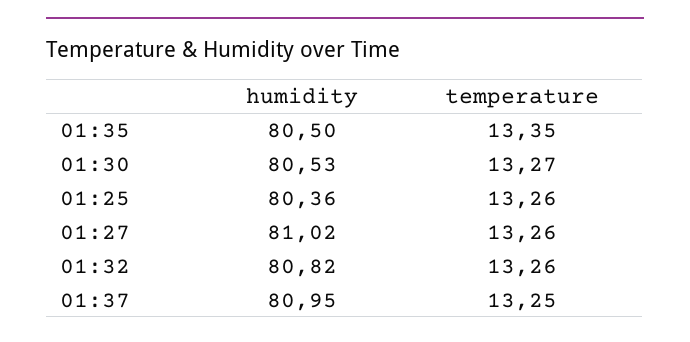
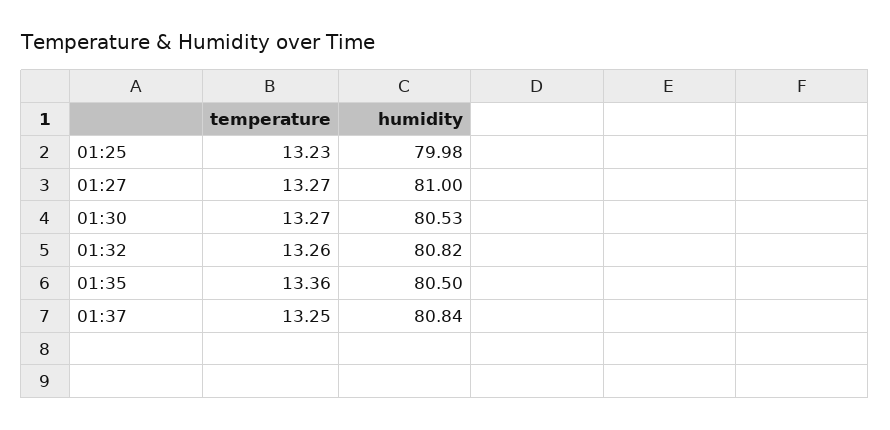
temperature, 01:35: 13.35 -> 13.36
humidity, 01:25: 80.36 -> 79.98
temperature, 01:25: 13.26 -> 13.23
humidity, 01:27: 81.02 -> 81
temperature, 01:27: 13.26 -> 13.27
humidity, 01:37: 80.95 -> 80.84

